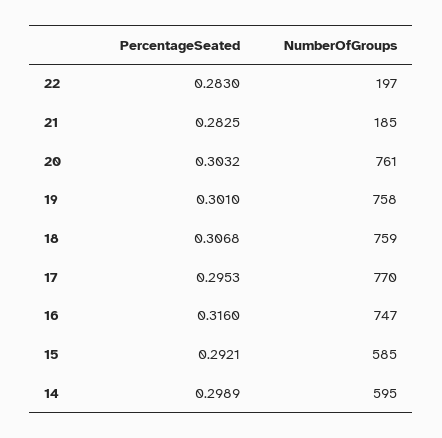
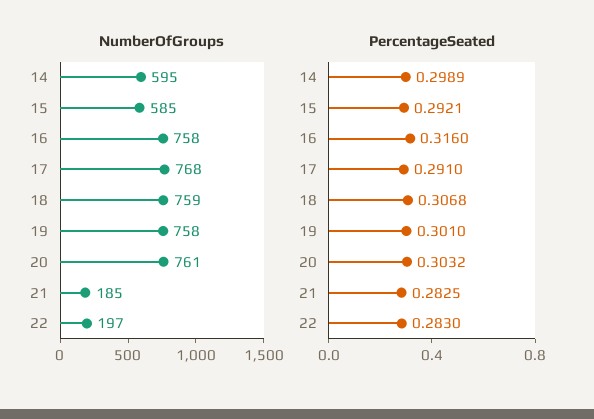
PercentageSeated, 17: 0.2953 -> 0.291
NumberOfGroups, 17: 770 -> 768
NumberOfGroups, 16: 747 -> 758

